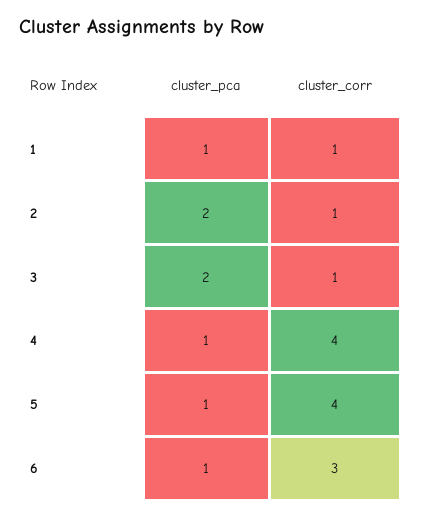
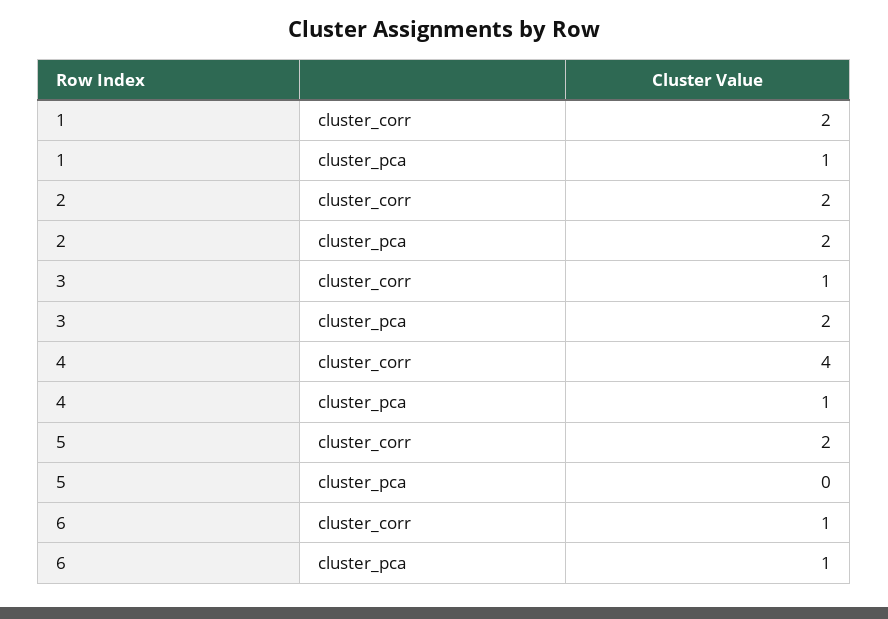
cluster_corr, 1: 1 -> 2
cluster_corr, 2: 1 -> 2
cluster_pca, 5: 1 -> 0
cluster_corr, 5: 4 -> 2
cluster_corr, 6: 3 -> 1

